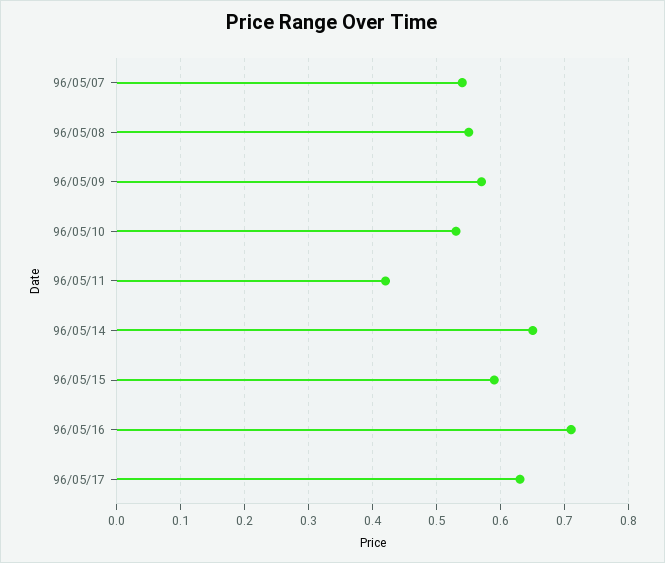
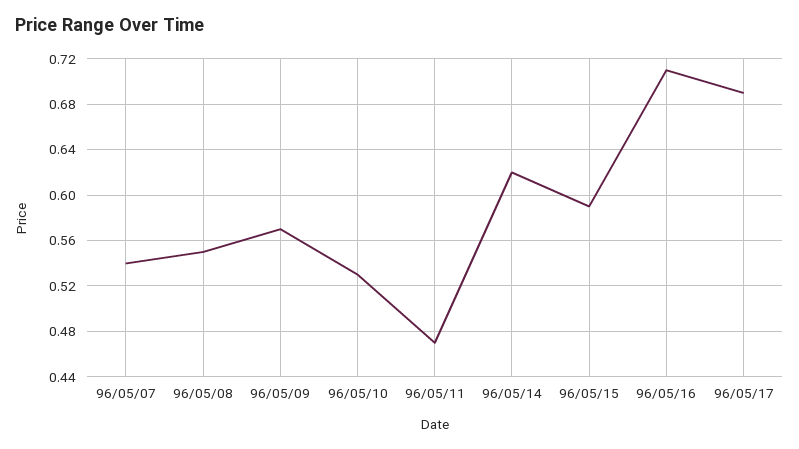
96/05/11: 0.42 -> 0.47
96/05/14: 0.65 -> 0.62
96/05/17: 0.63 -> 0.69

